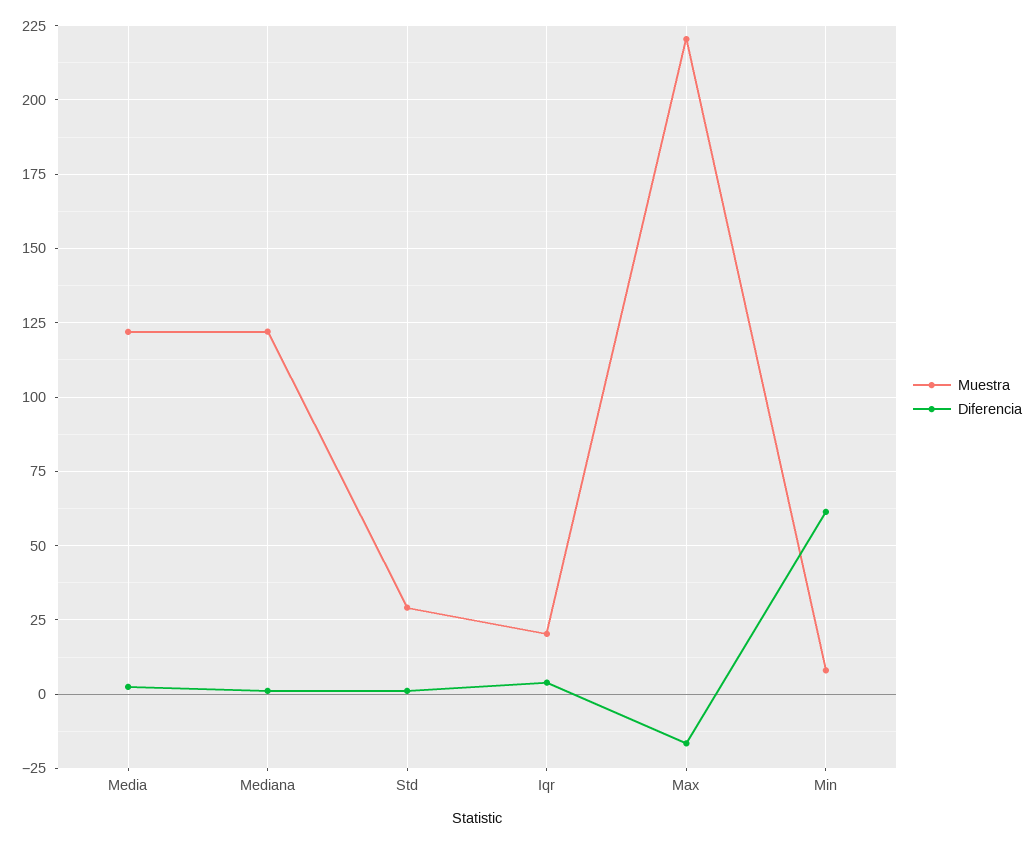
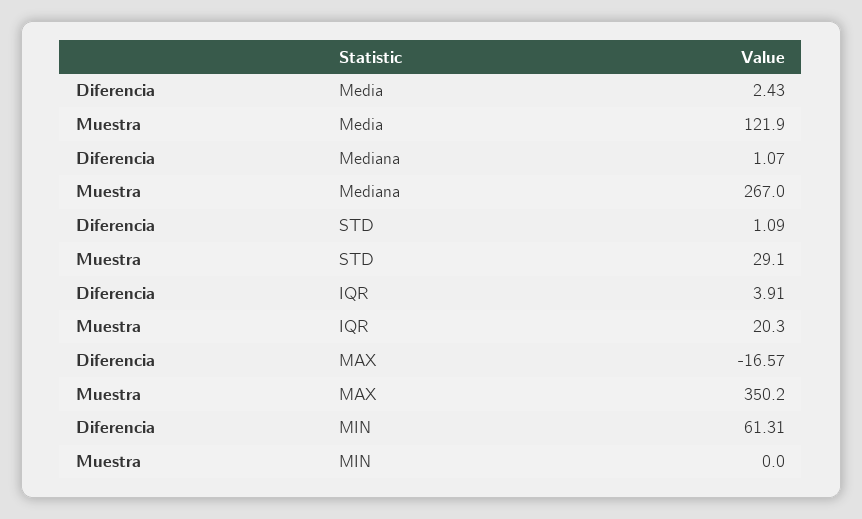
Muestra, Mediana: 122.5 -> 267
Muestra, Max: 220 -> 350.2
Muestra, Min: 7.5 -> 0

